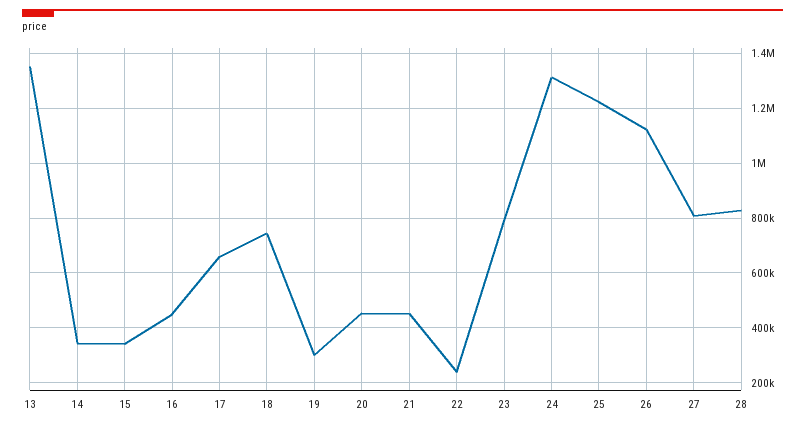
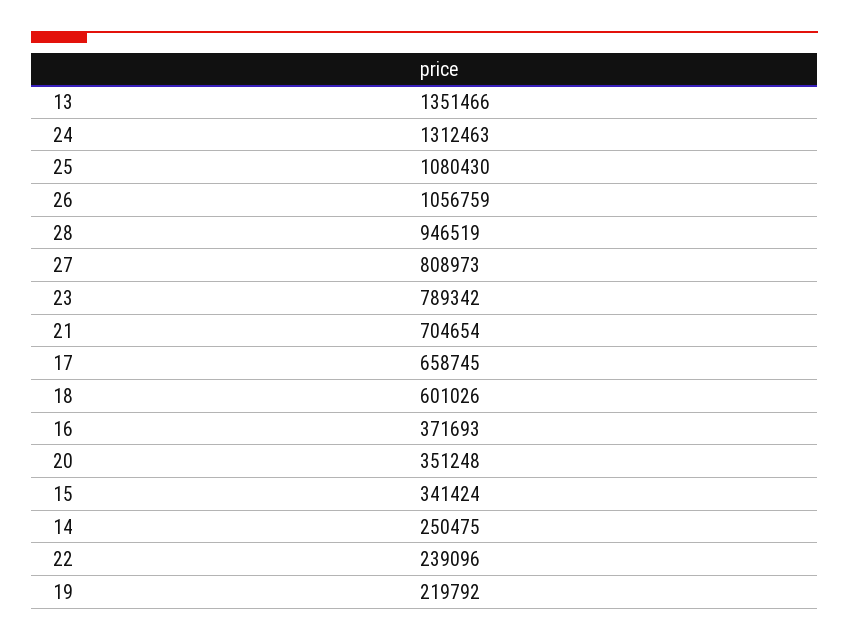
14: 350000 -> 250475
16: 450000 -> 371693
18: 750000 -> 601026
19: 300000 -> 219792
20: 450000 -> 351248
21: 450000 -> 704654
25: 1225000 -> 1080430
26: 1125000 -> 1056759
28: 825000 -> 946519

